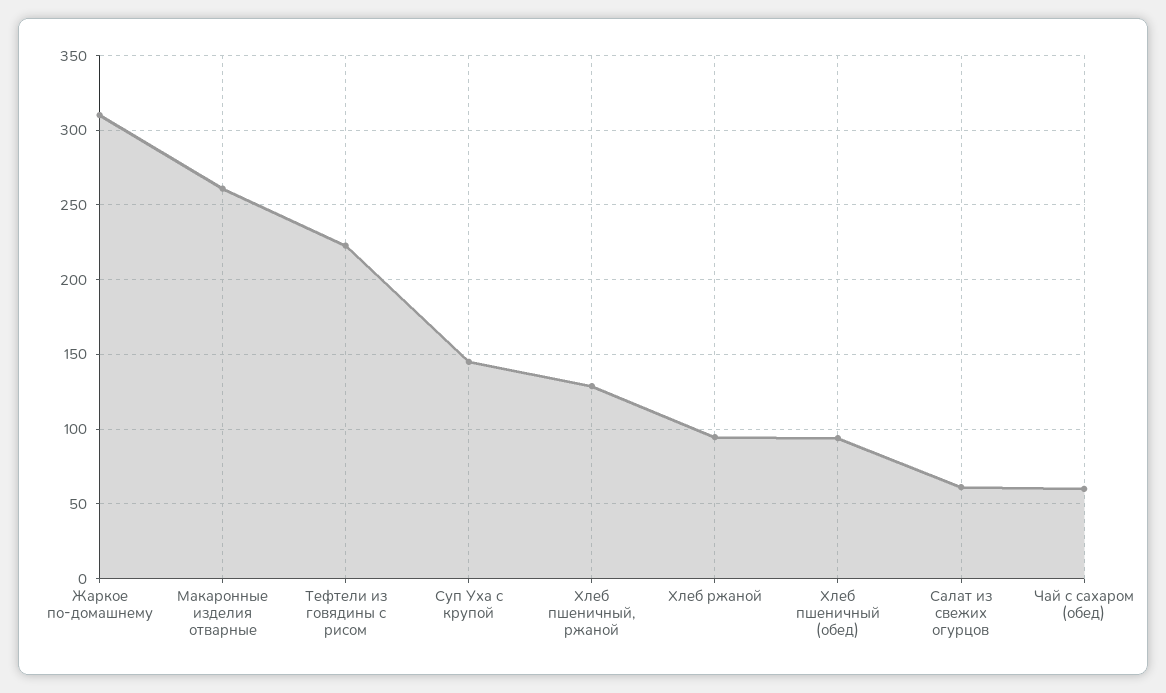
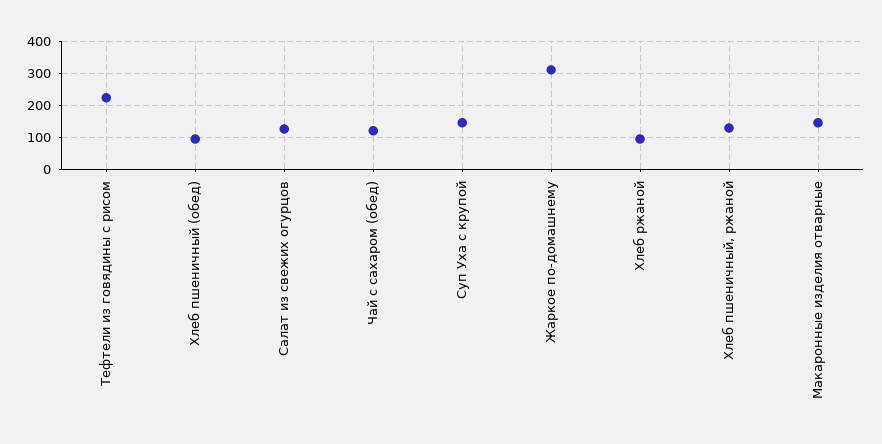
Макаронные изделия отварные: 260 -> 140
Салат из свежих огурцов: 60 -> 120
Чай с сахаром (обед): 60 -> 120

